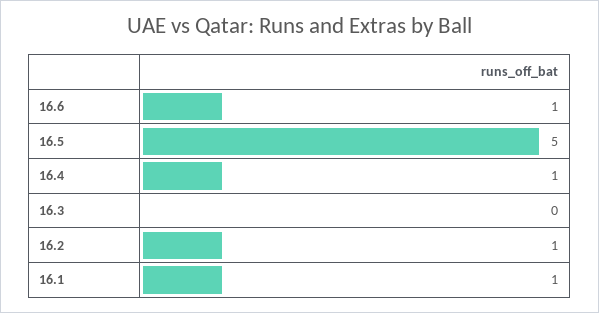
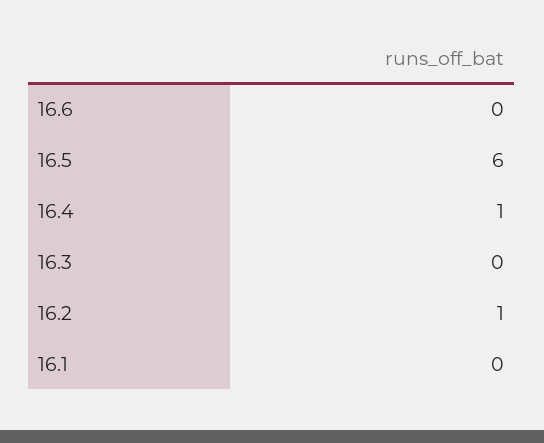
16.6: 1 -> 0
16.5: 5 -> 6
16.1: 1 -> 0

